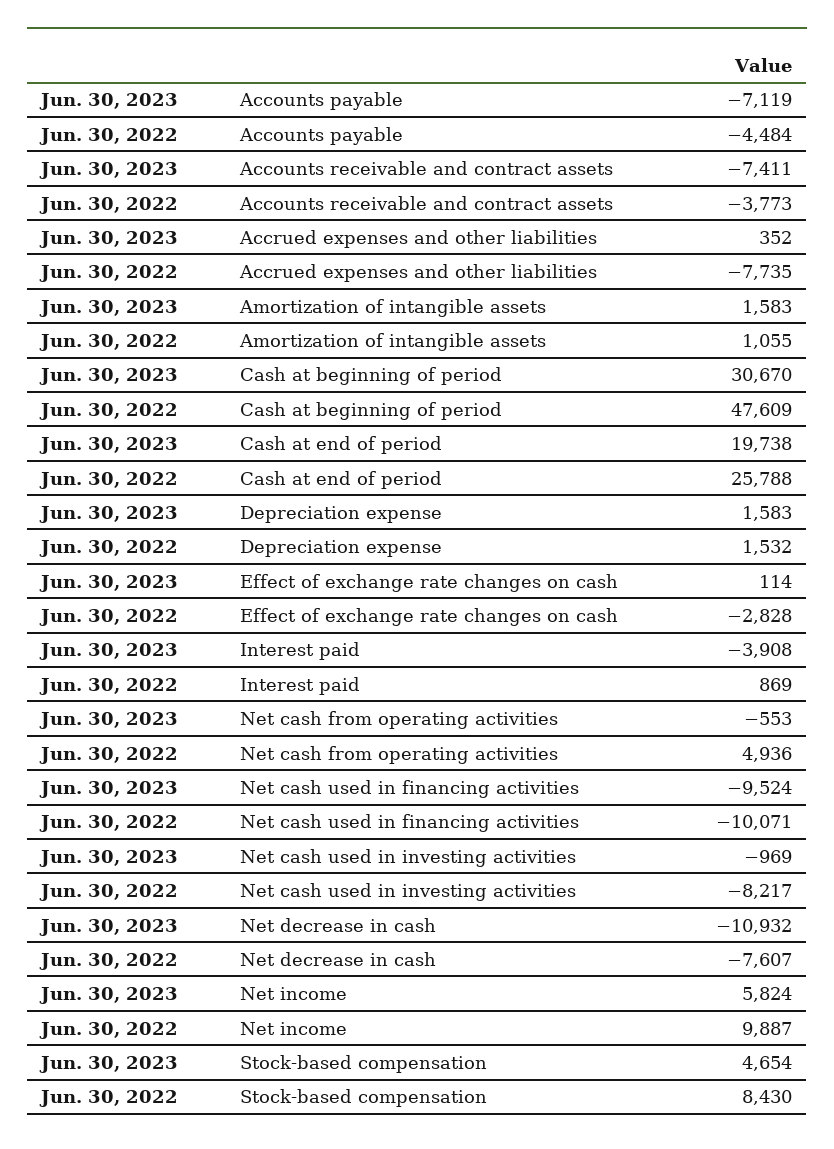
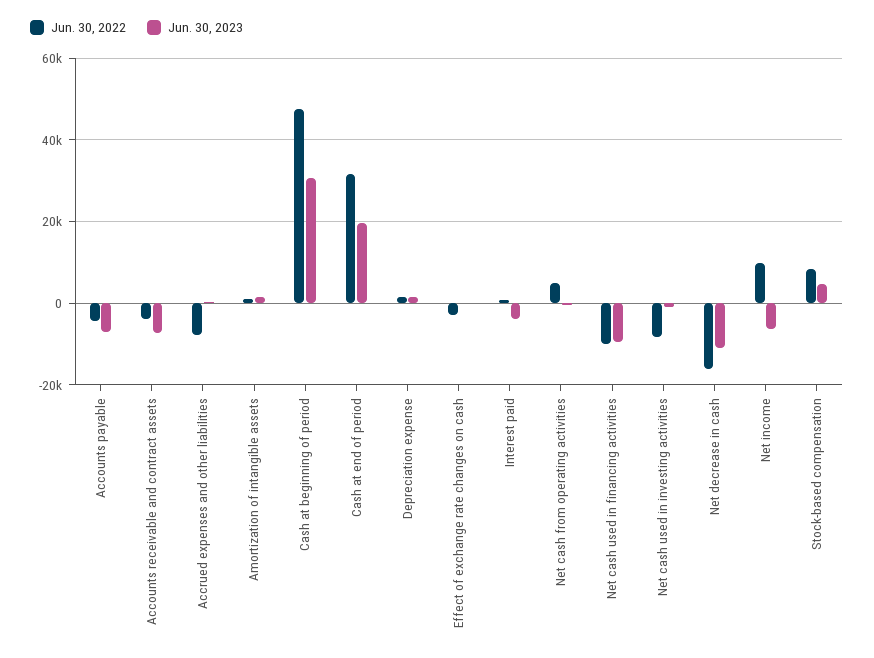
Jun. 30, 2022, Cash at end of period: 25788 -> 32000
Jun. 30, 2022, Net decrease in cash: -7607 -> -16000
Jun. 30, 2023, Net income: 5824 -> -6000

